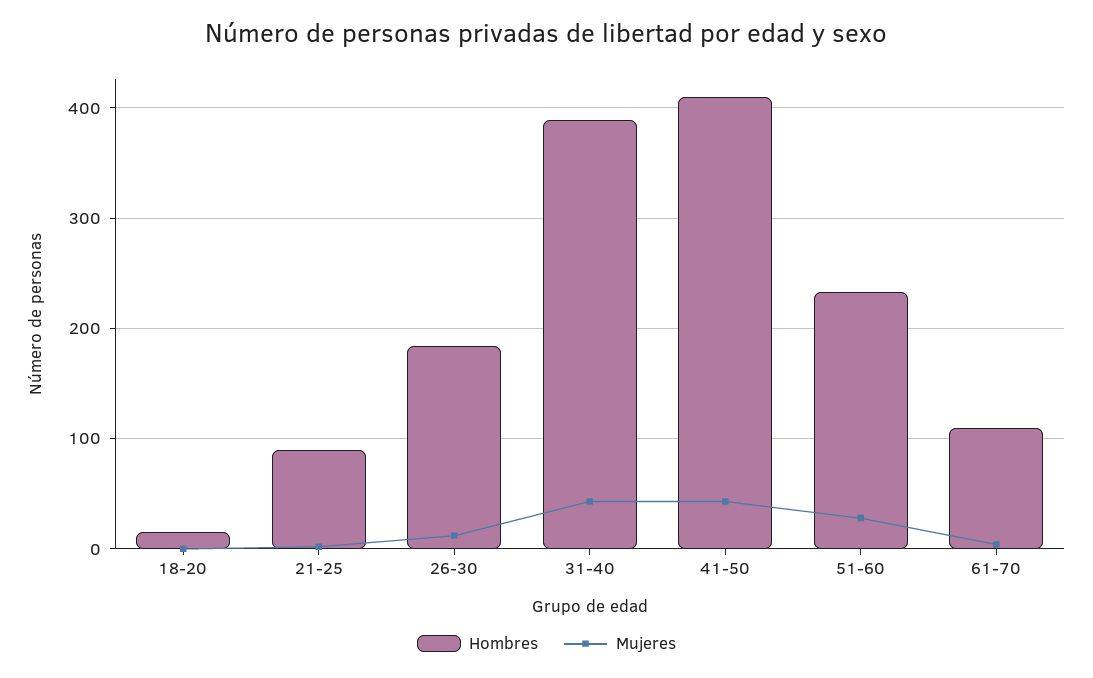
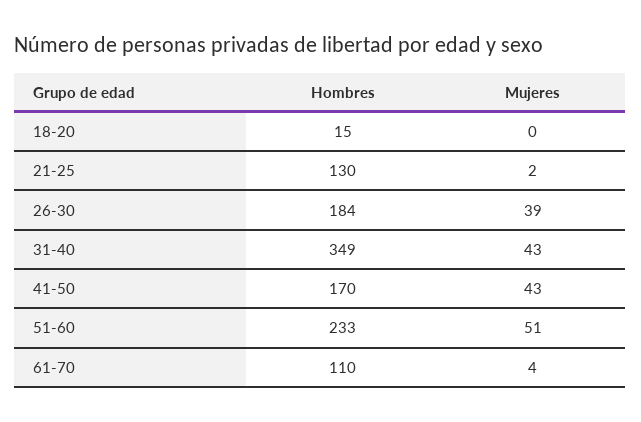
Hombres, 21-25: 90 -> 130
Mujeres, 26-30: 10 -> 39
Hombres, 31-40: 390 -> 349
Hombres, 41-50: 410 -> 170
Mujeres, 51-60: 30 -> 51

